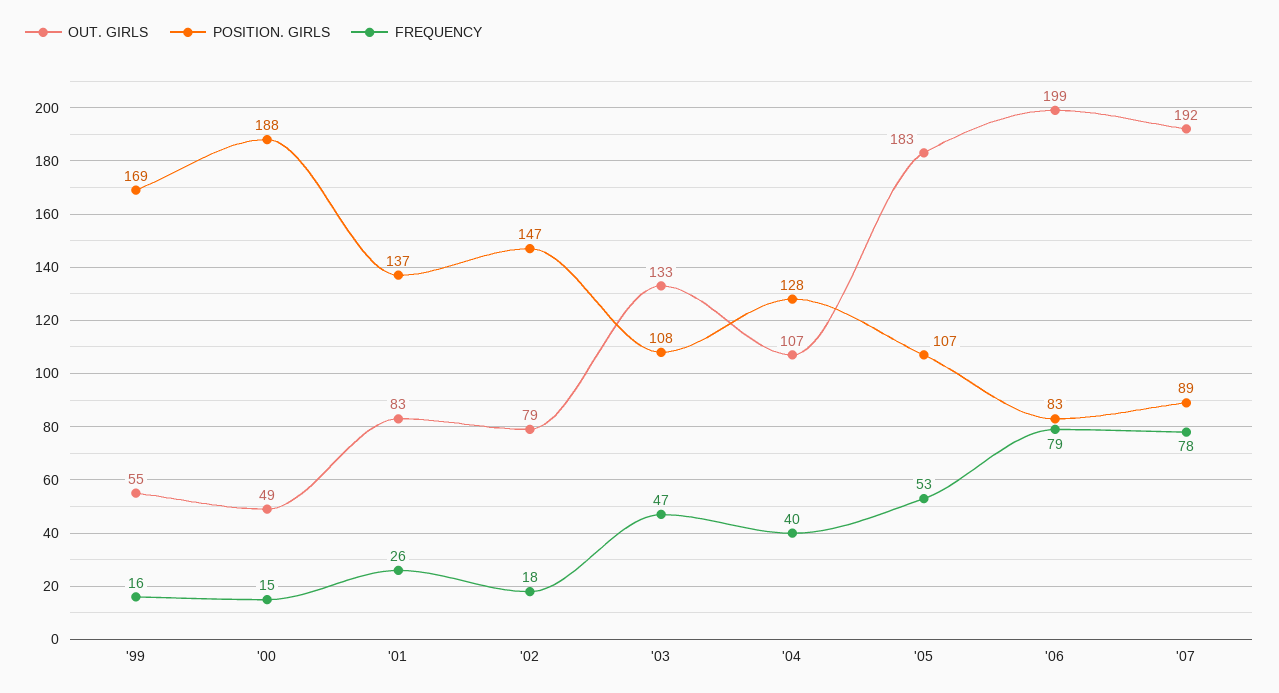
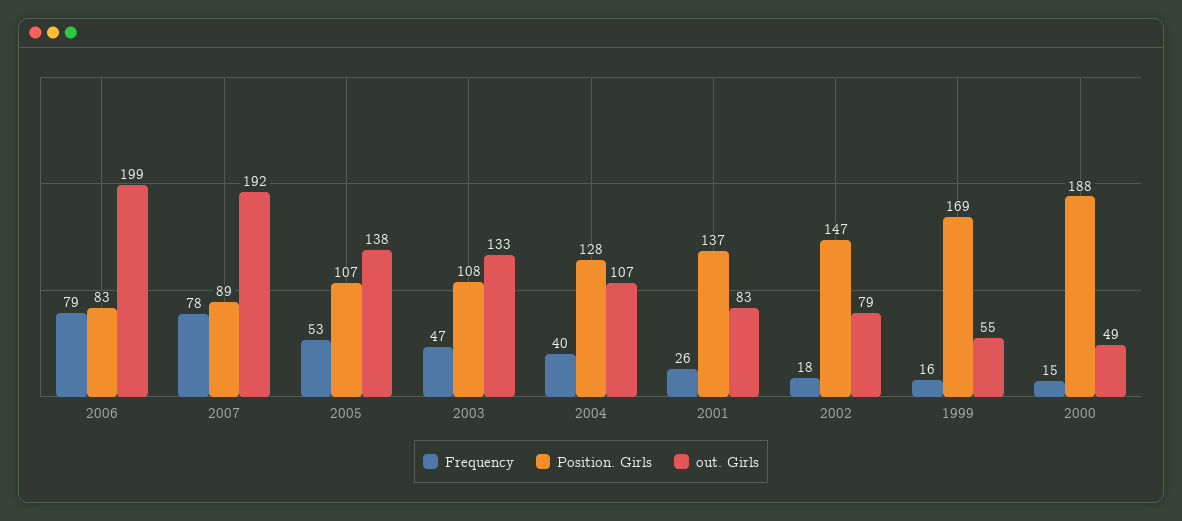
OUT. GIRLS, '05: 183 -> 138

